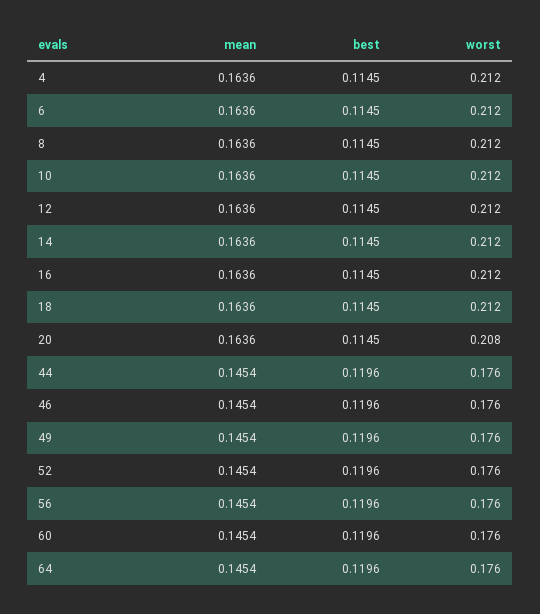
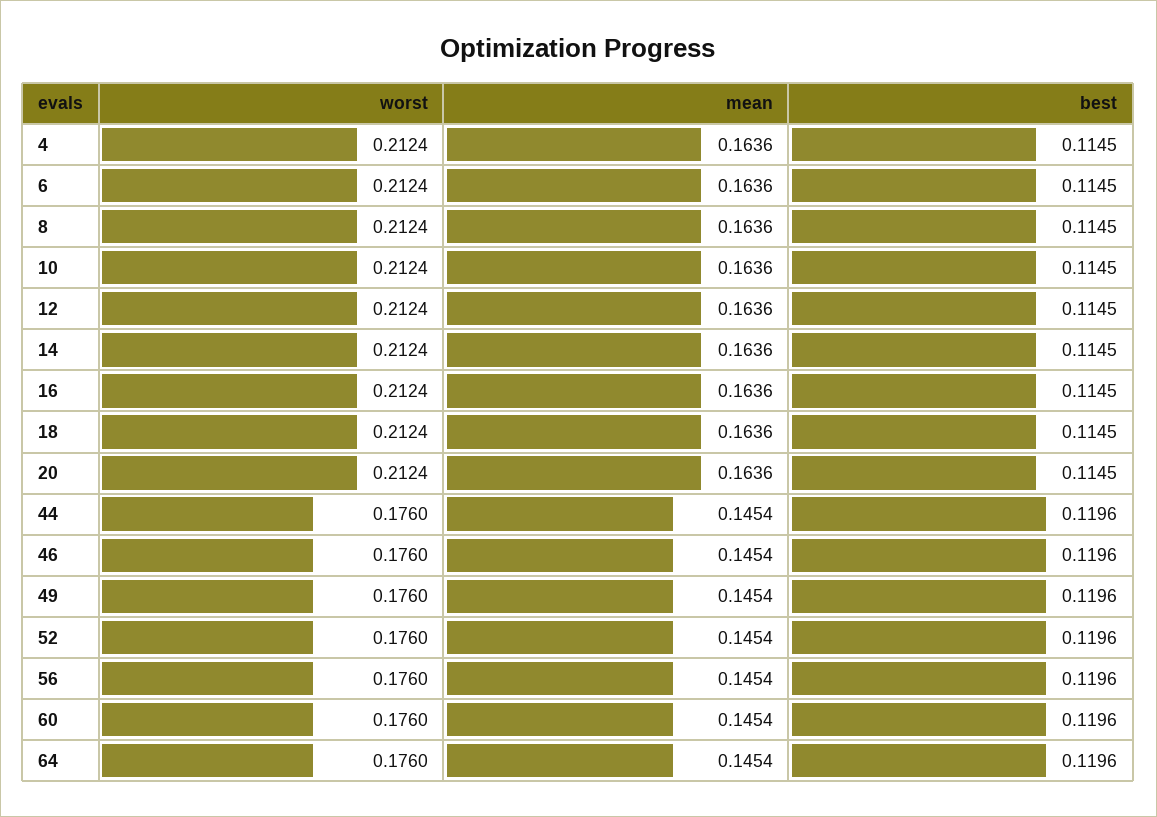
worst, 20: 0.208 -> 0.2124

